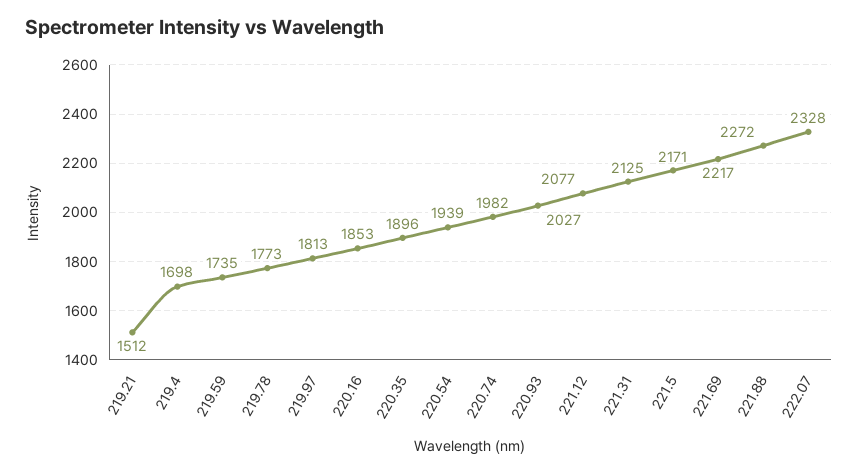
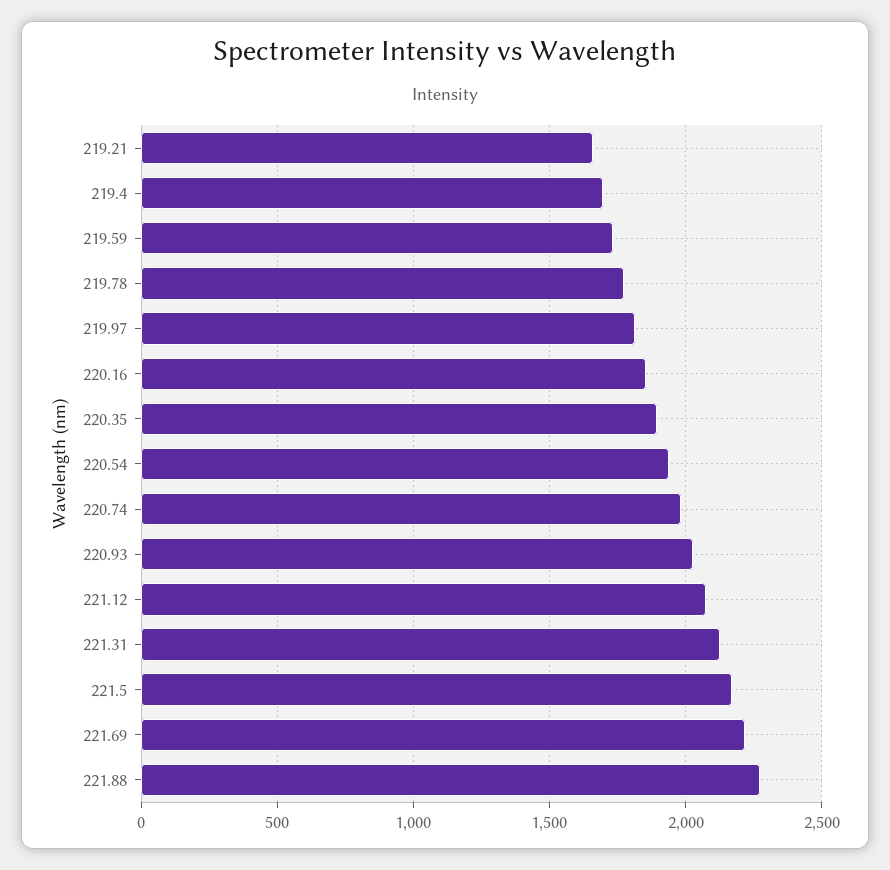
219.21: 1512 -> 1650
222.07: 2328 -> none

